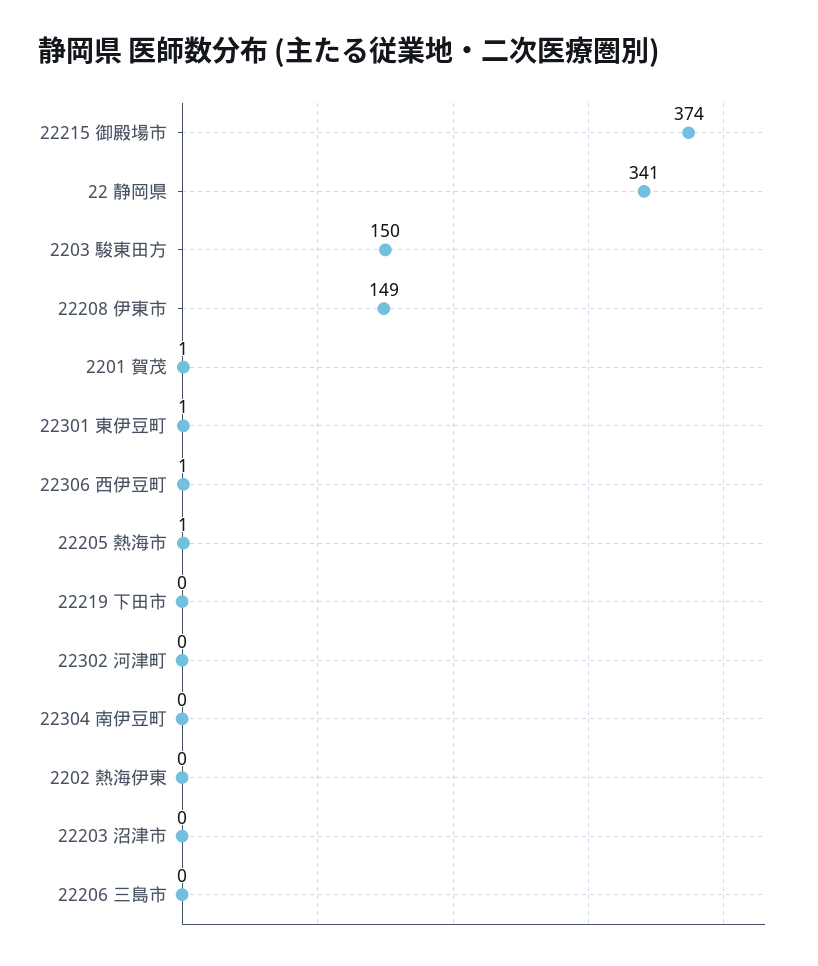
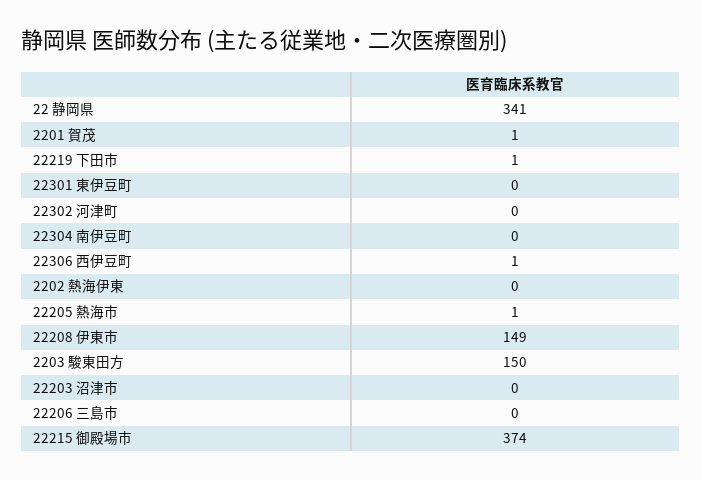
22301 東伊豆町: 1 -> 0
22219 下田市: 0 -> 1

